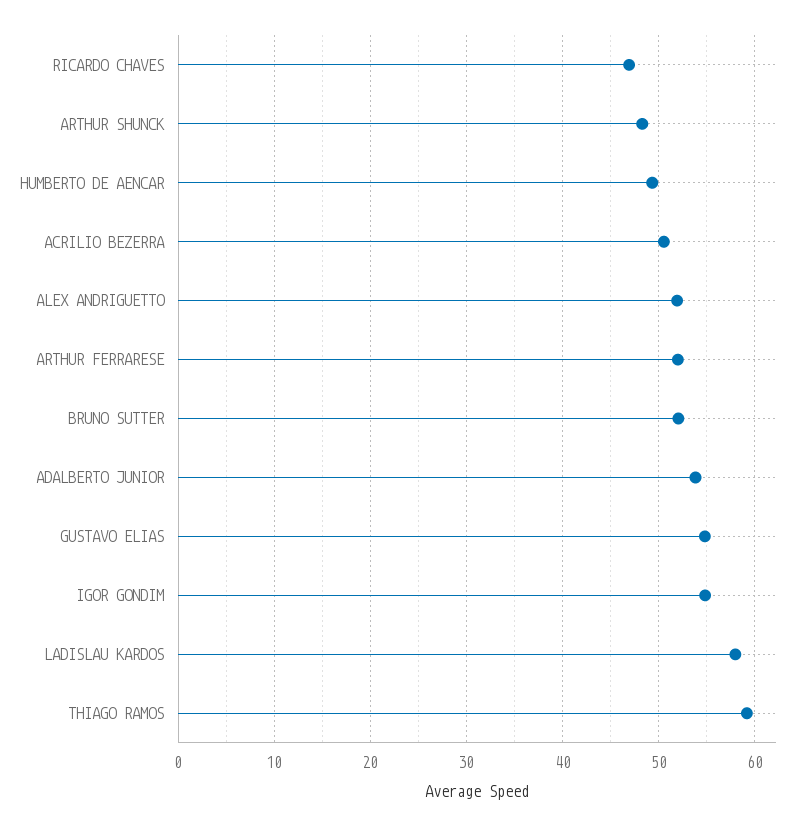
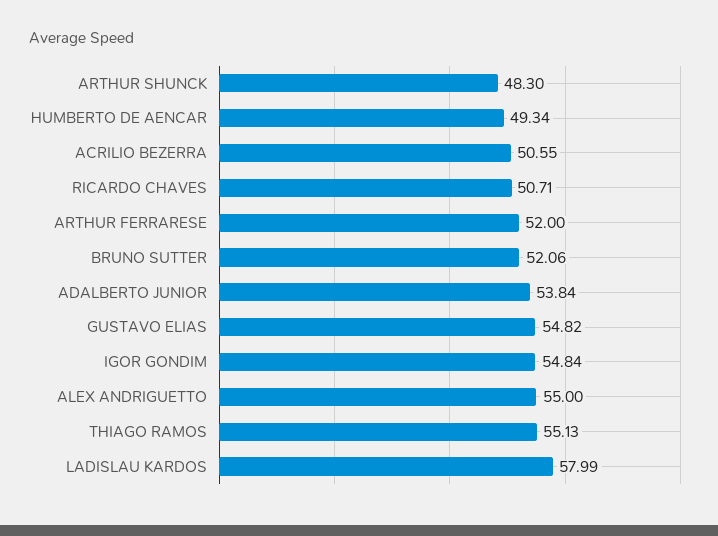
RICARDO CHAVES: 47 -> 50.71
ALEX ANDRIGUETTO: 52 -> 55
THIAGO RAMOS: 59 -> 55.13

